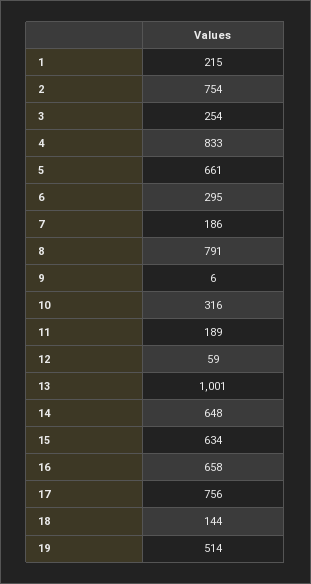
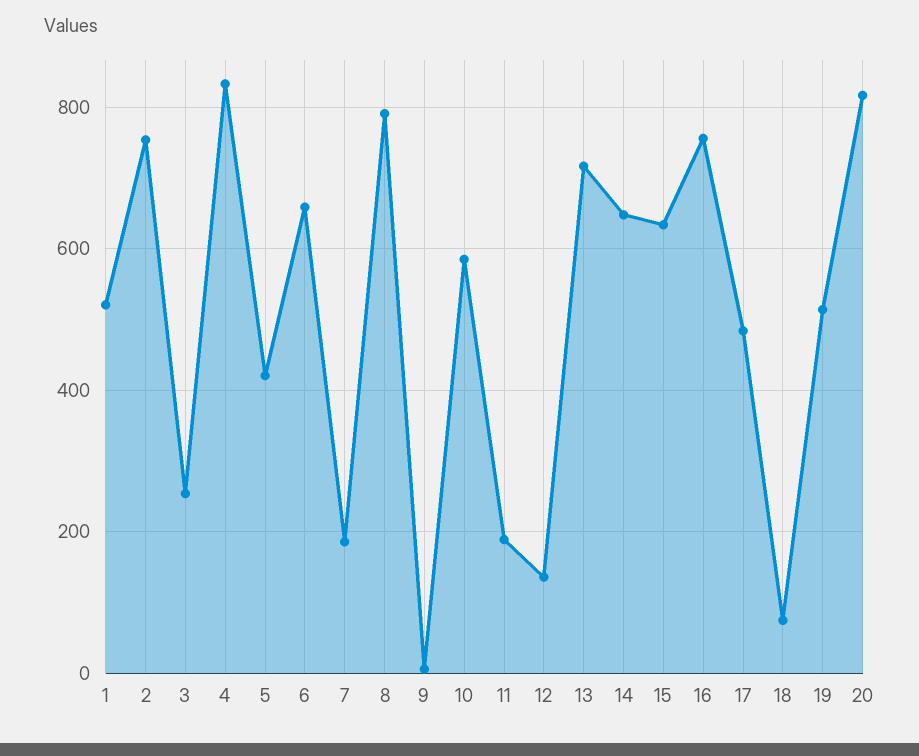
1: 215 -> 520
5: 661 -> 420
6: 295 -> 660
10: 316 -> 580
12: 59 -> 140
13: 1001 -> 720
16: 658 -> 760
17: 756 -> 480
18: 144 -> 80
20: none -> 820

